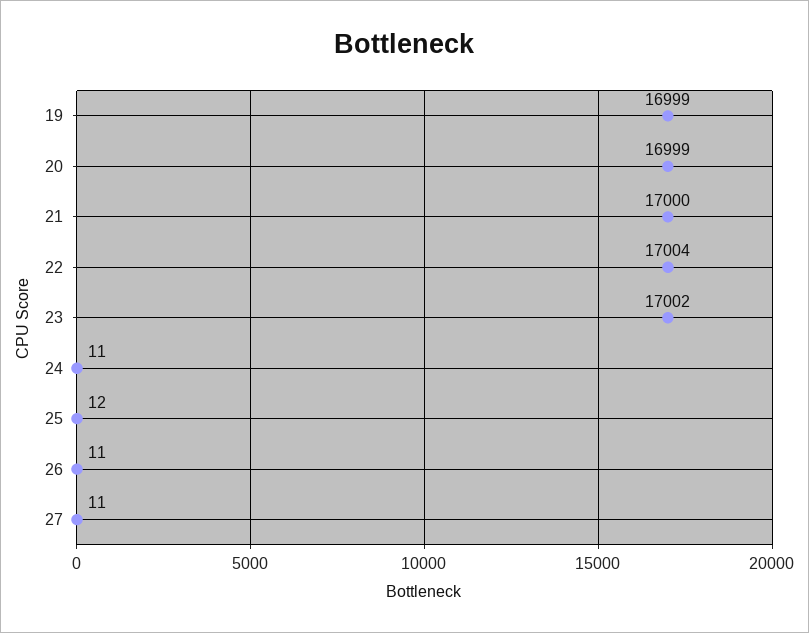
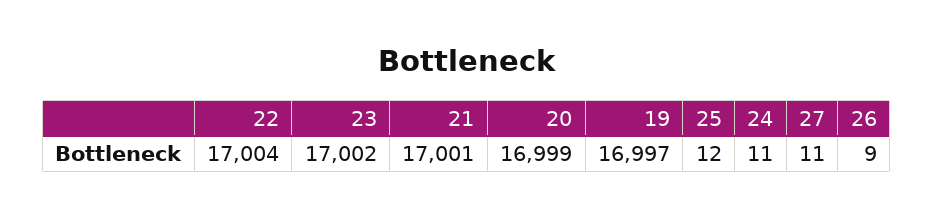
19: 16999 -> 16997
21: 17000 -> 17001
26: 11 -> 9

